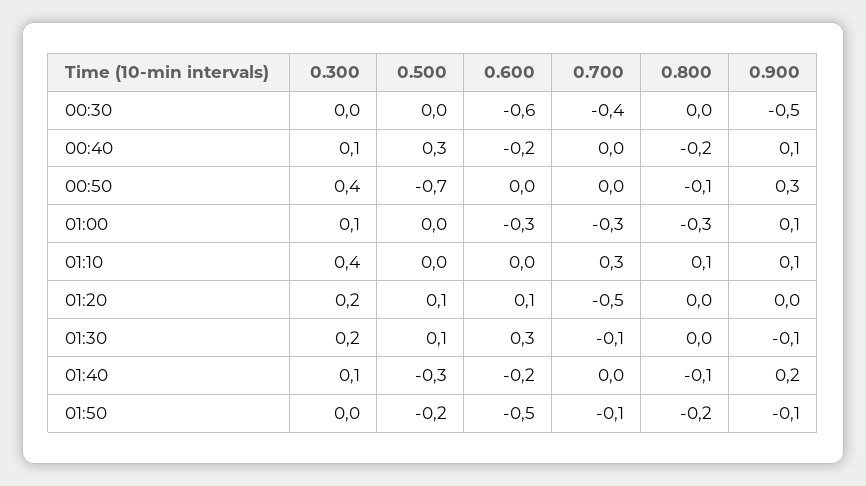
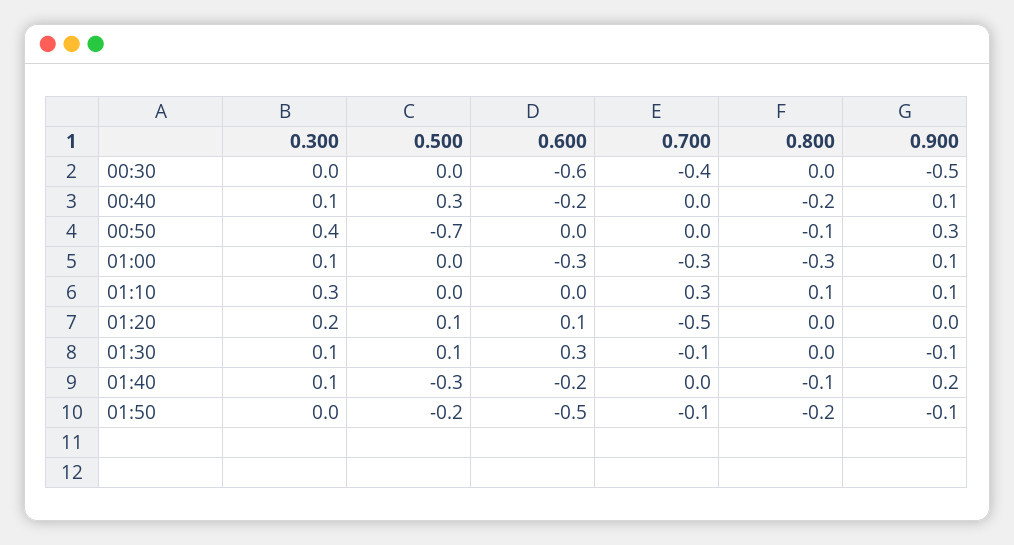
0.300, 01:10: 0.4 -> 0.3
0.300, 01:30: 0.2 -> 0.1

